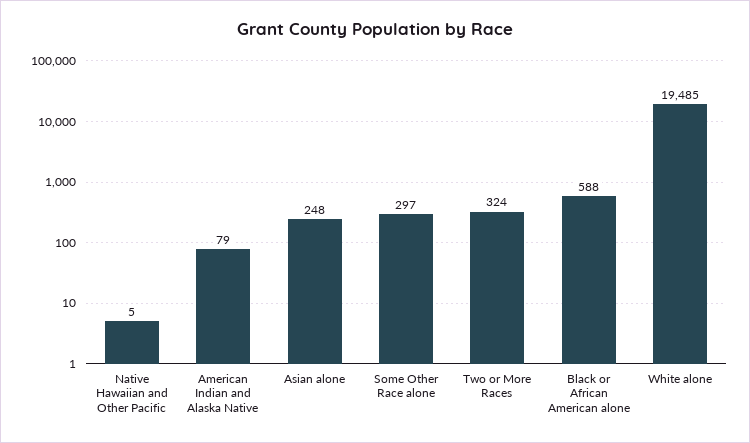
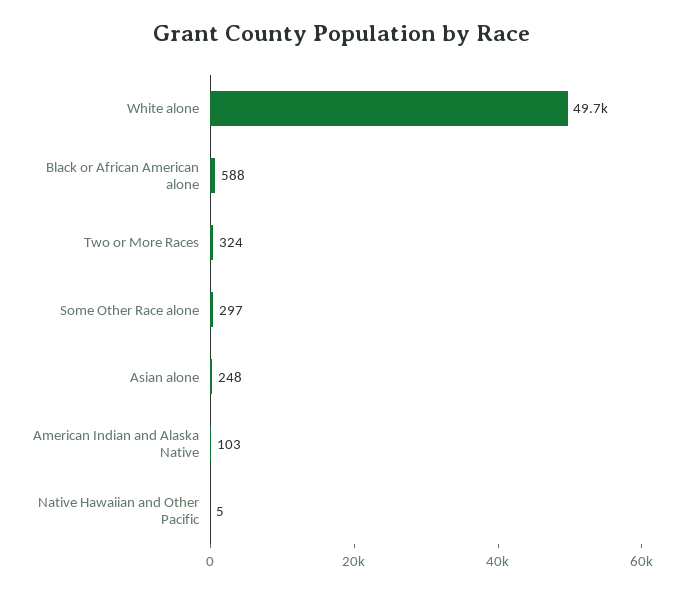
American Indian and Alaska Native: 79 -> 103
White alone: 19485 -> 49700

